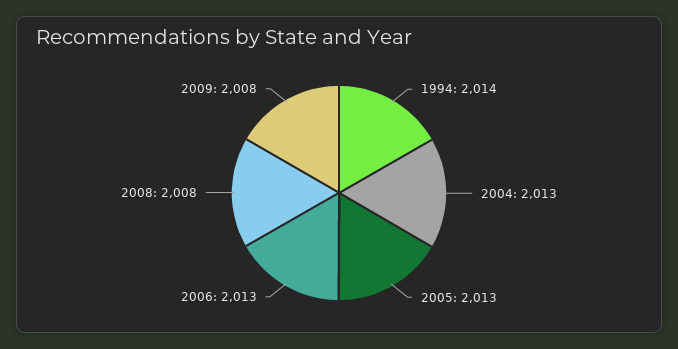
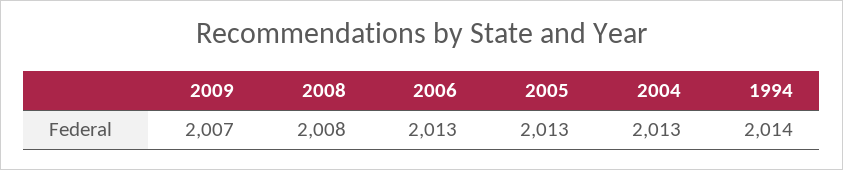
2009: 2008 -> 2007

